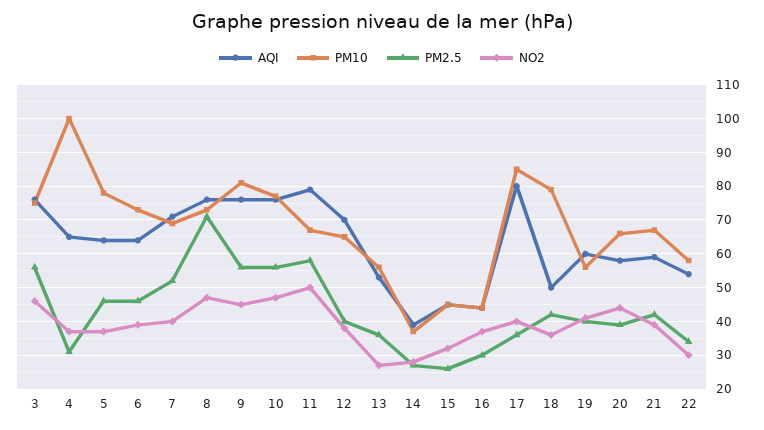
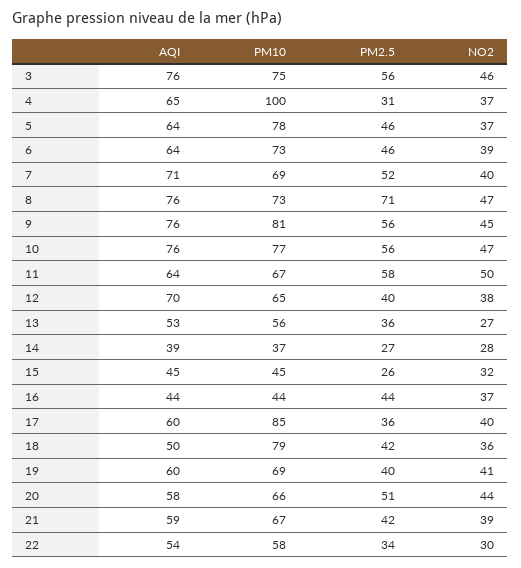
AQI, 11: 80 -> 64
PM2.5, 16: 30 -> 44
AQI, 17: 80 -> 60
PM10, 19: 55 -> 69
PM2.5, 20: 40 -> 51

